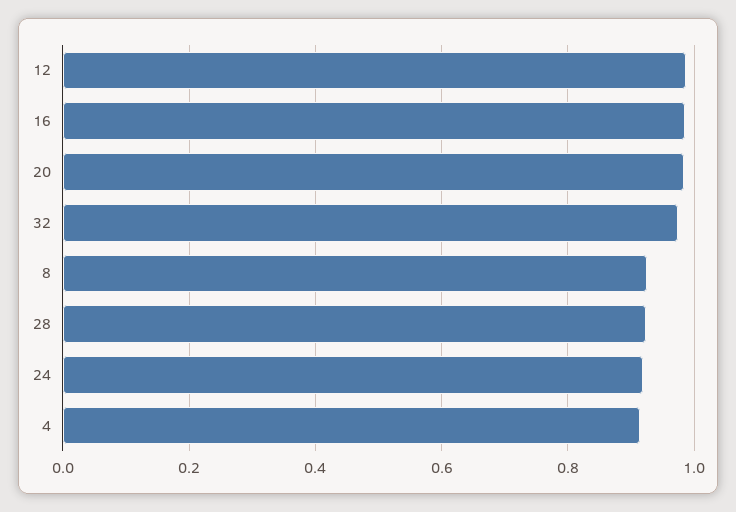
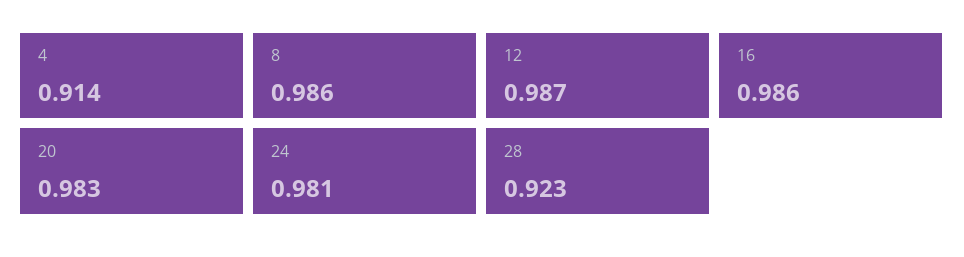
32: 0.98 -> none
8: 0.92 -> 0.986
24: 0.92 -> 0.981

